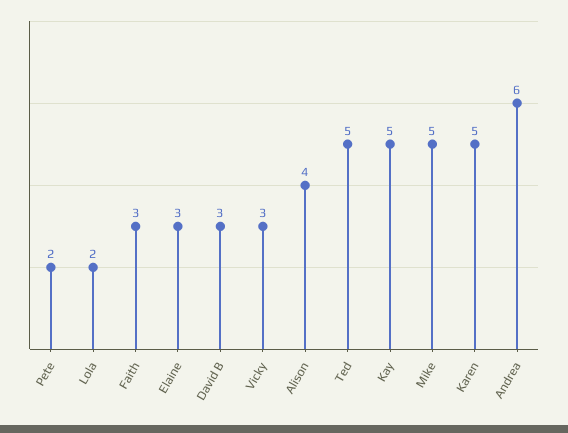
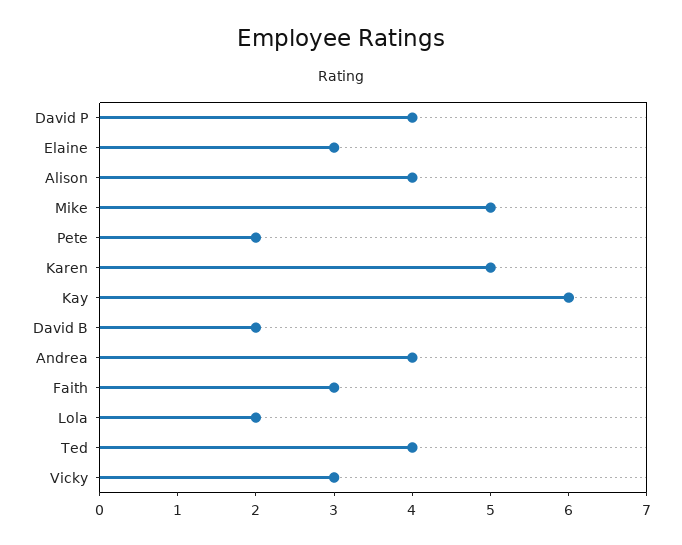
David B: 3 -> 2
Ted: 5 -> 4
Kay: 5 -> 6
Andrea: 6 -> 4
David P: none -> 4

